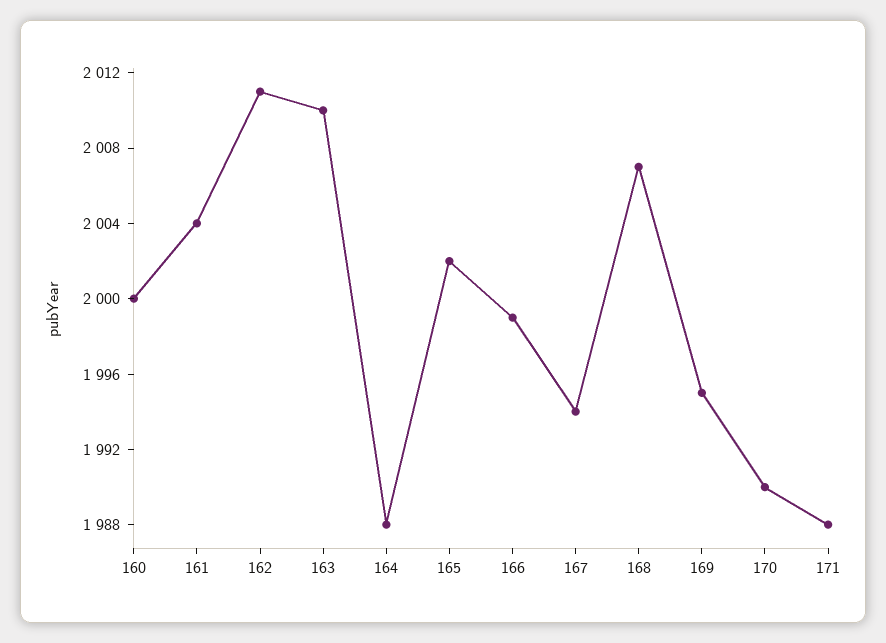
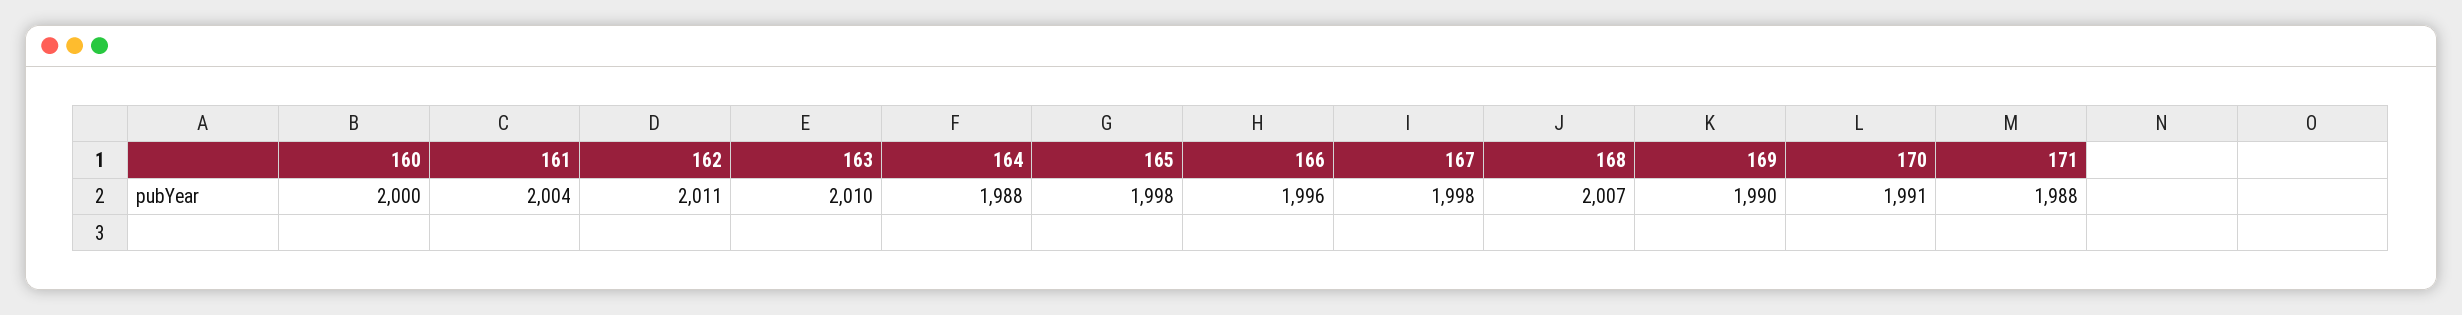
165: 2002 -> 1998
166: 1999 -> 1996
167: 1994 -> 1998
169: 1995 -> 1990
170: 1990 -> 1991

